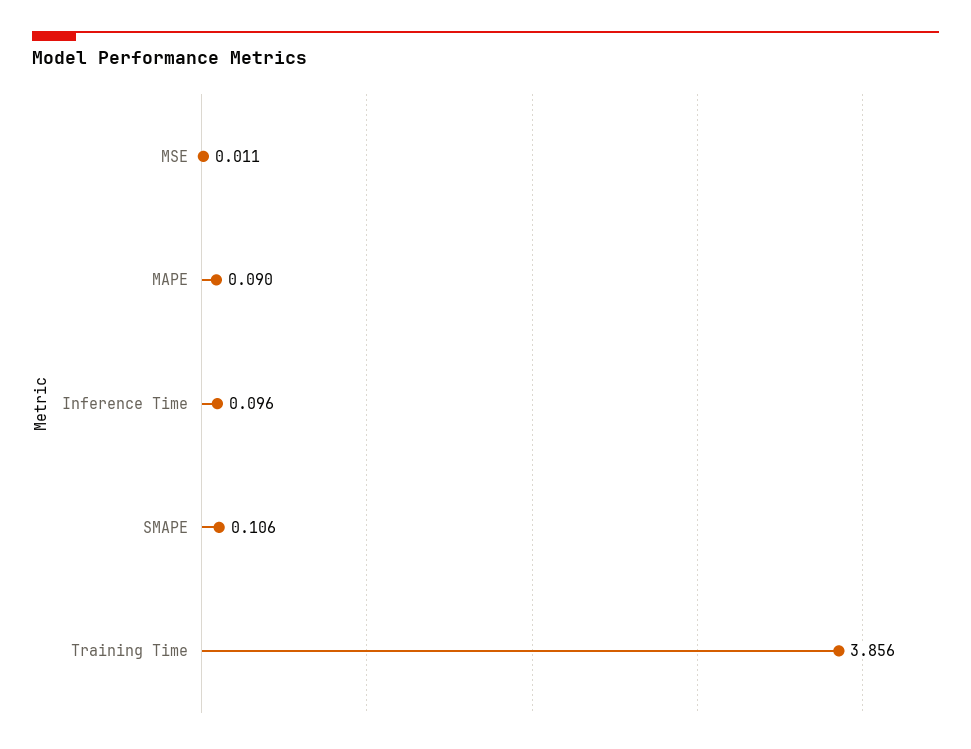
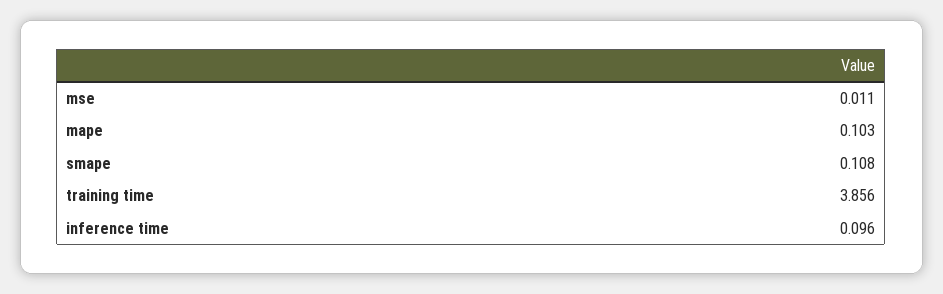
MAPE: 0.09 -> 0.103
SMAPE: 0.106 -> 0.108

